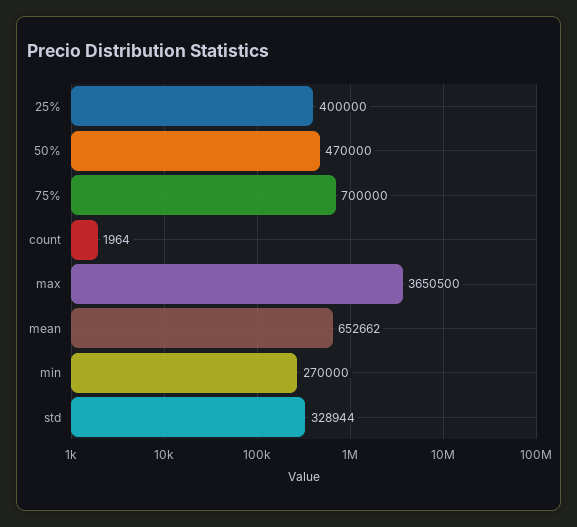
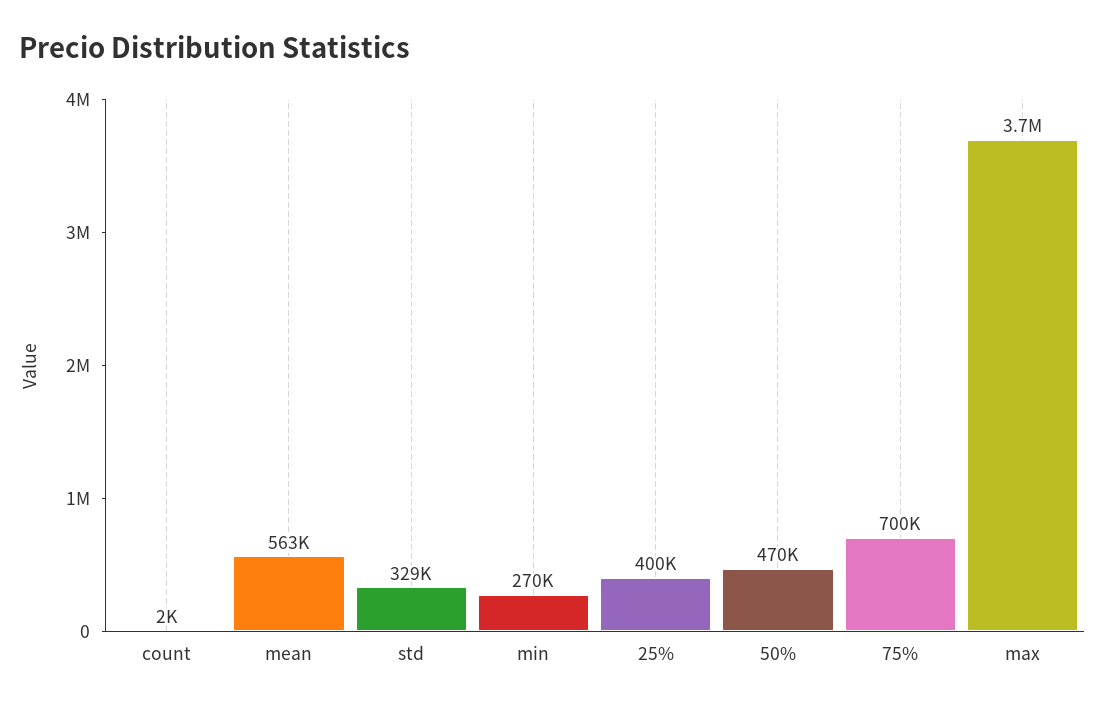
mean: 652662 -> 563000

